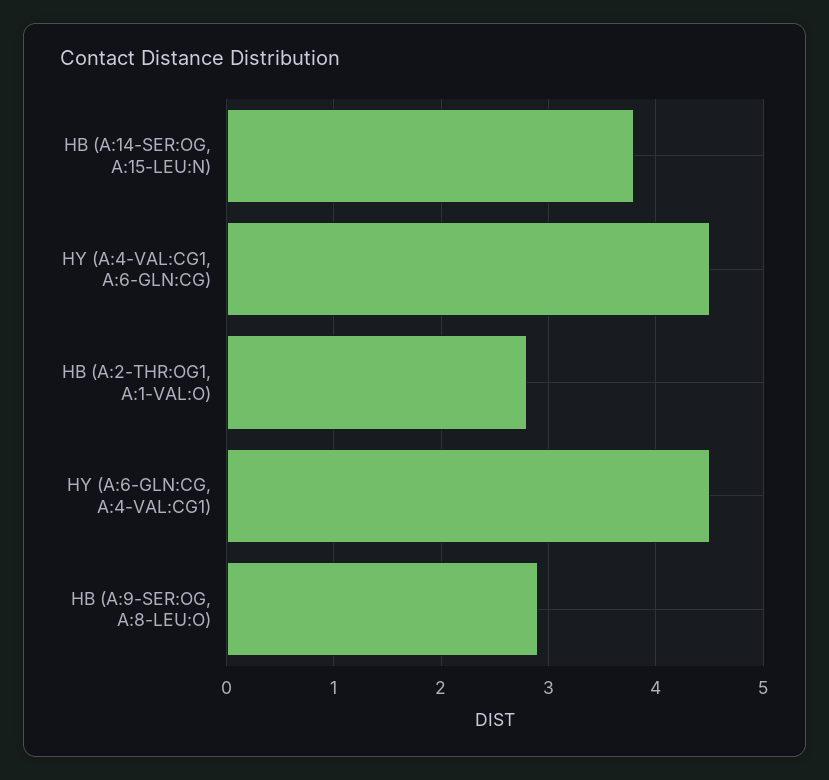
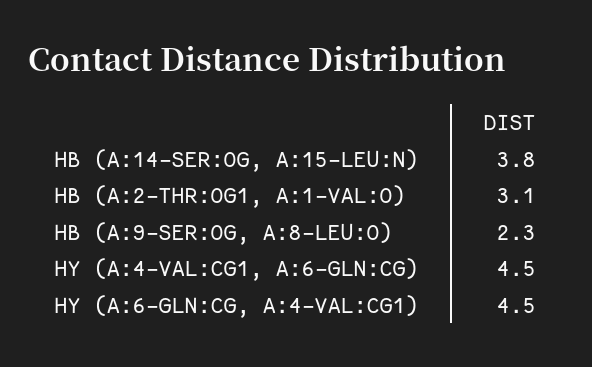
HB (A:2-THR:OG1, A:1-VAL:O): 2.8 -> 3.1
HB (A:9-SER:OG, A:8-LEU:O): 2.9 -> 2.3

